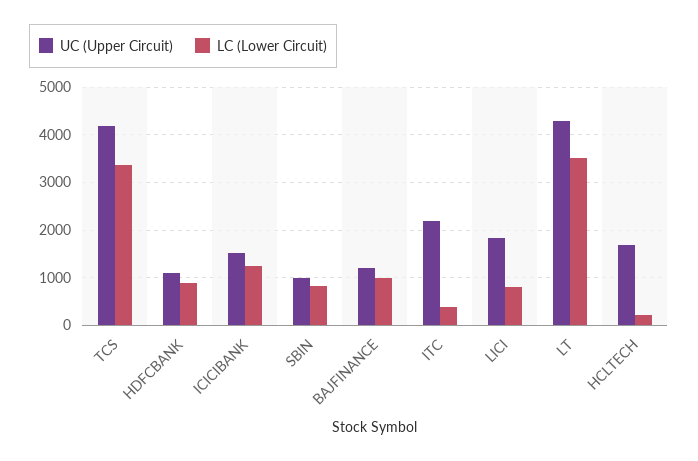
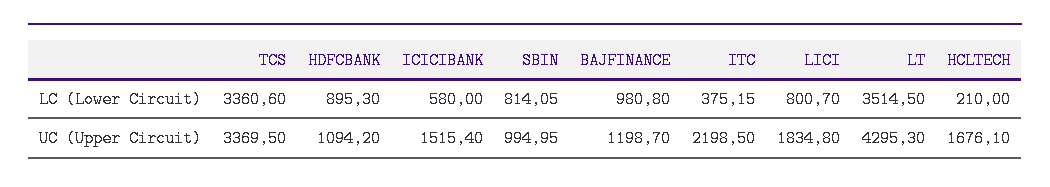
UC (Upper Circuit), TCS: 4200 -> 3369.5
LC (Lower Circuit), ICICIBANK: 1200 -> 580

